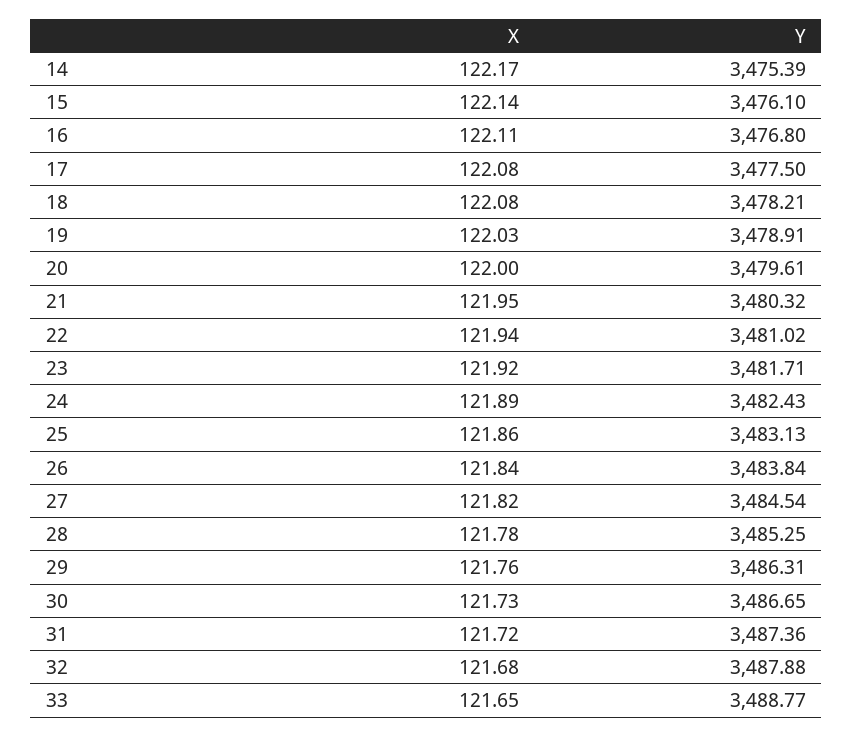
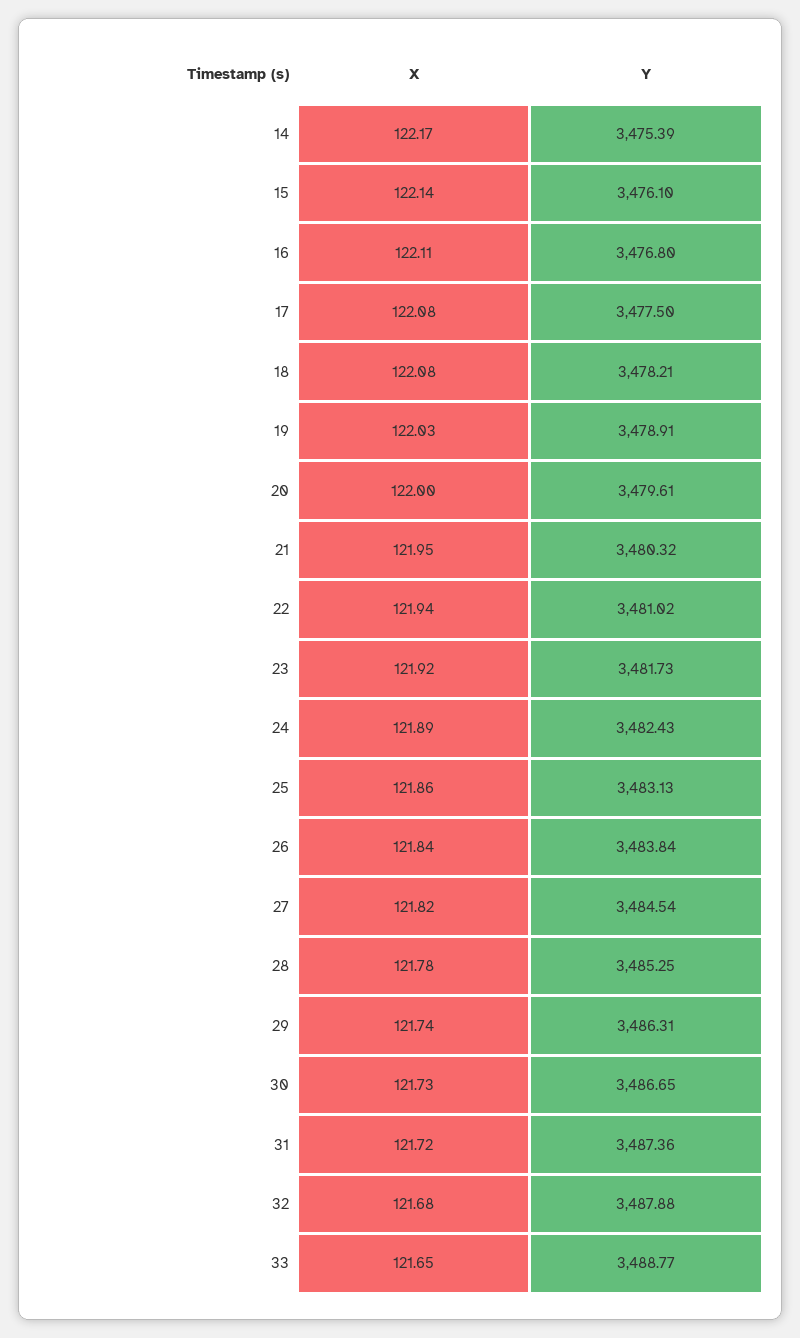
Y, 23: 3481.71 -> 3481.73
X, 29: 121.76 -> 121.74

